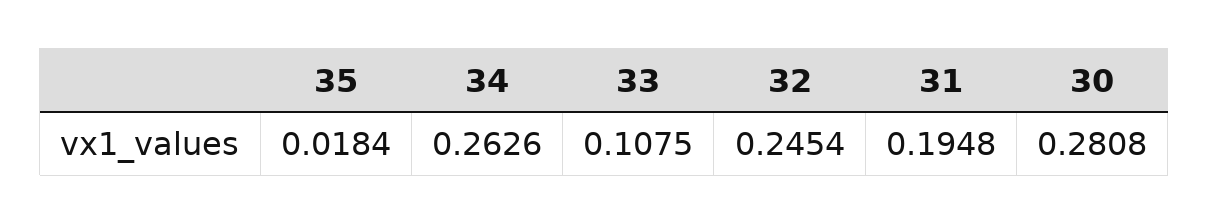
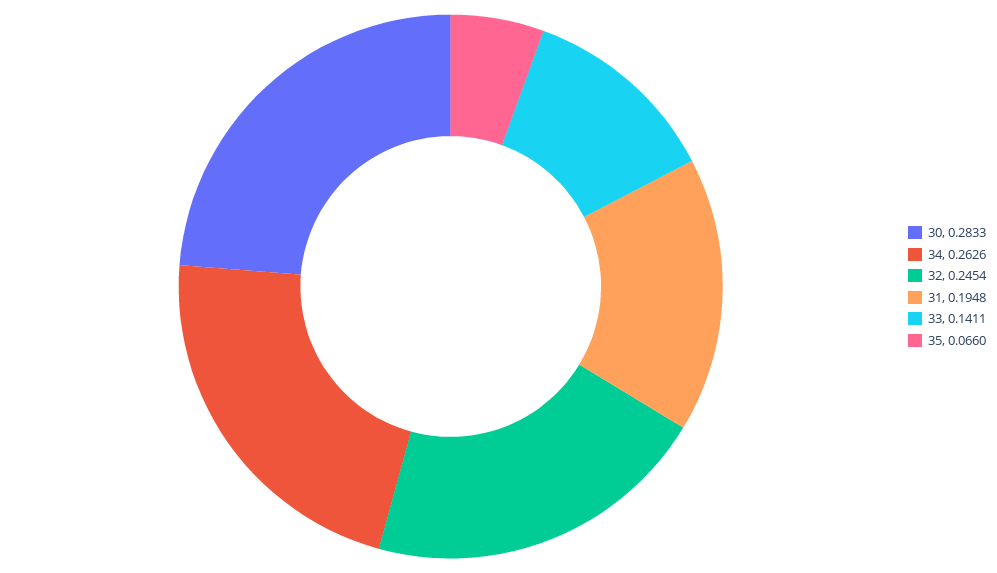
35: 0.0184 -> 0.066
33: 0.1075 -> 0.1411
30: 0.2808 -> 0.2833

